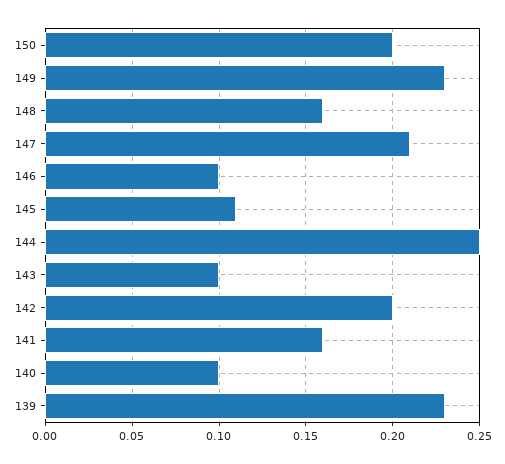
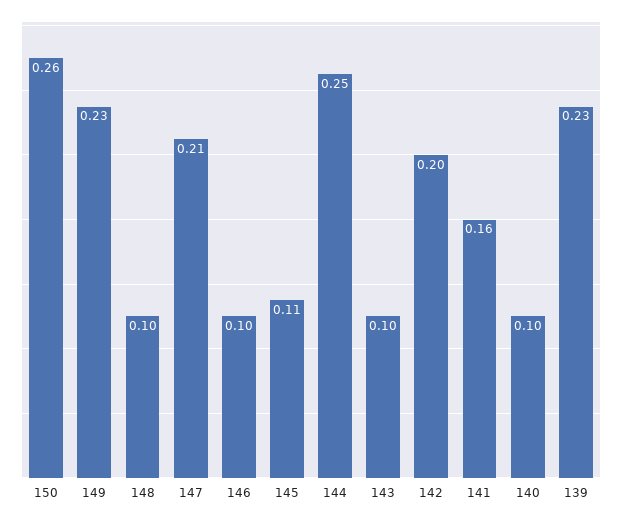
150: 0.2 -> 0.26
148: 0.16 -> 0.1

